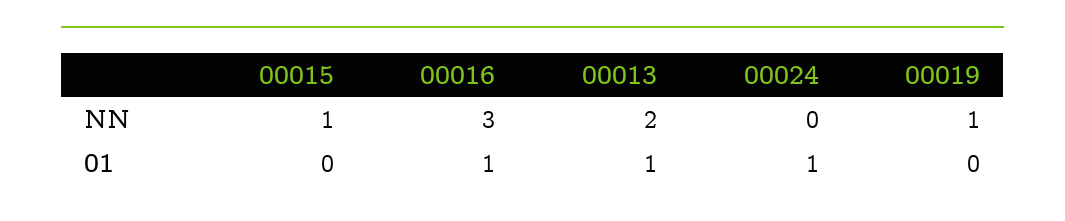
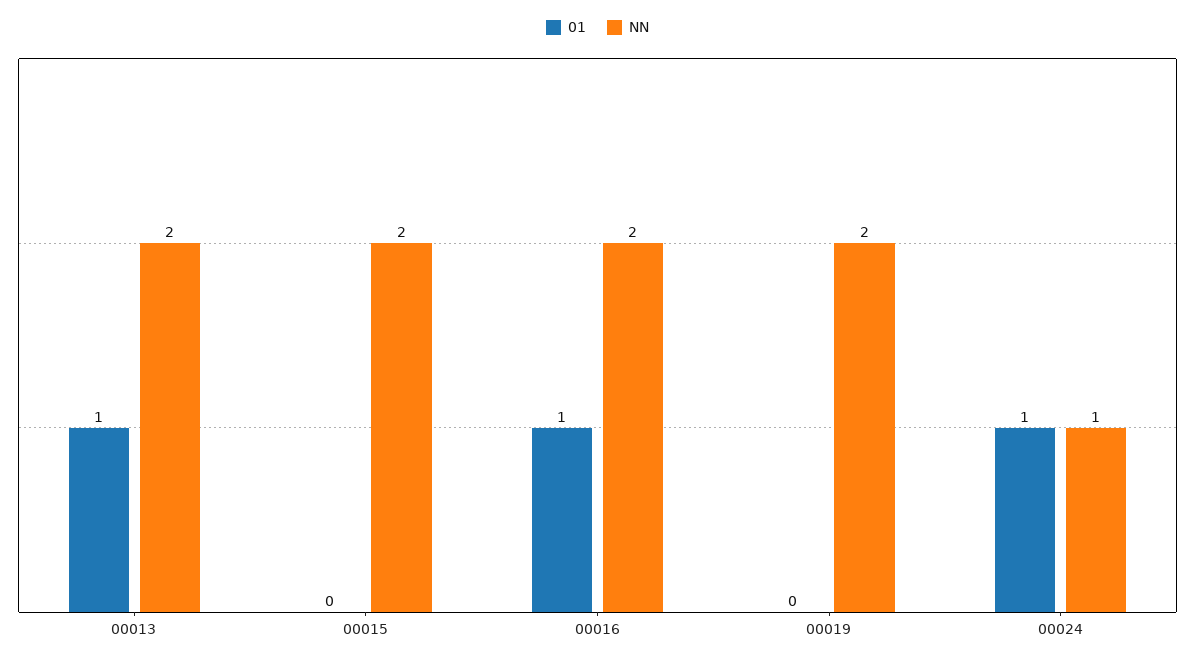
NN, 00015: 1 -> 2
NN, 00016: 3 -> 2
NN, 00024: 0 -> 1
NN, 00019: 1 -> 2

